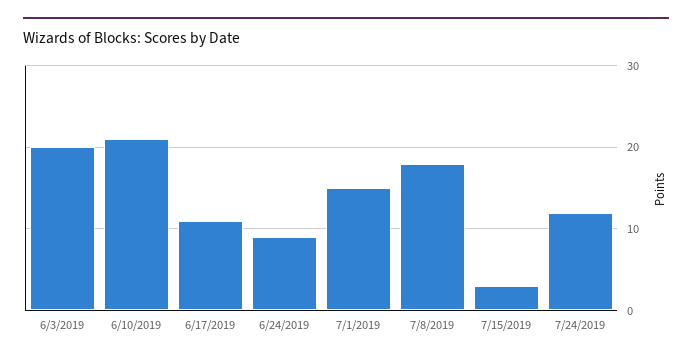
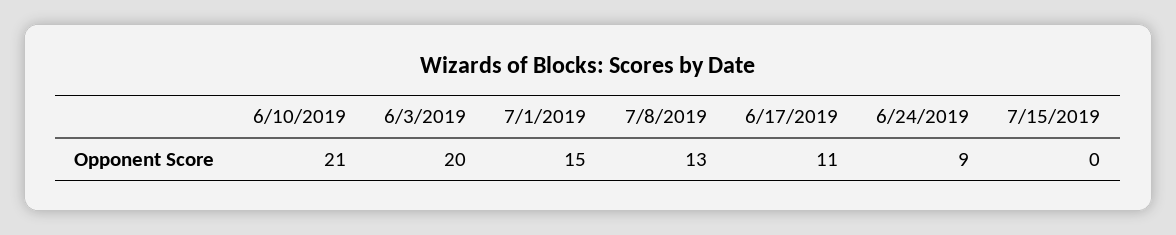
7/8/2019: 18 -> 13
7/15/2019: 3 -> 0
7/24/2019: 12 -> none

